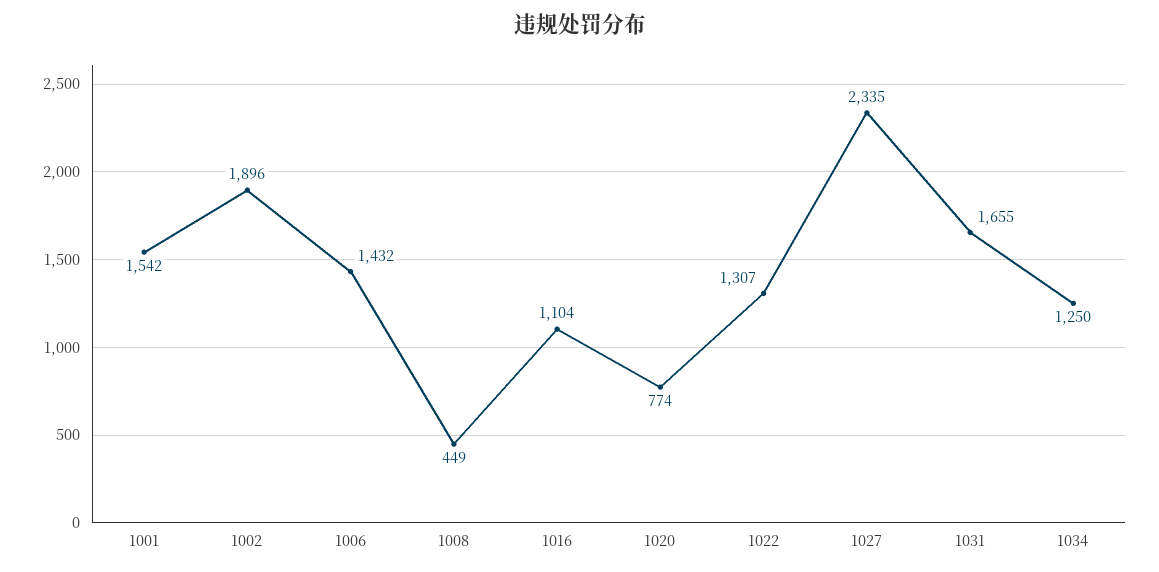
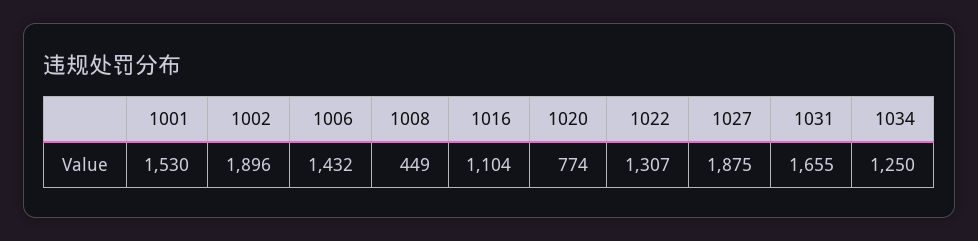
1001: 1542 -> 1530
1027: 2335 -> 1875

